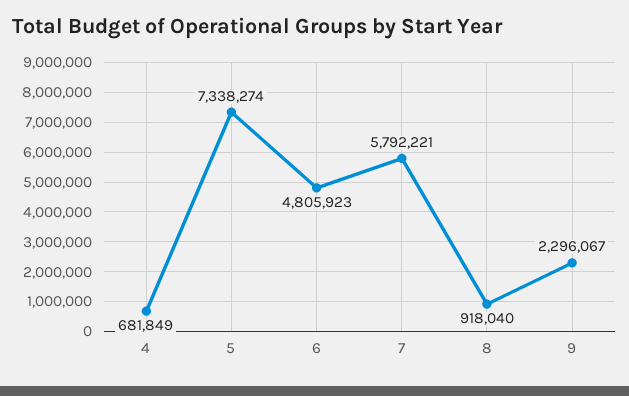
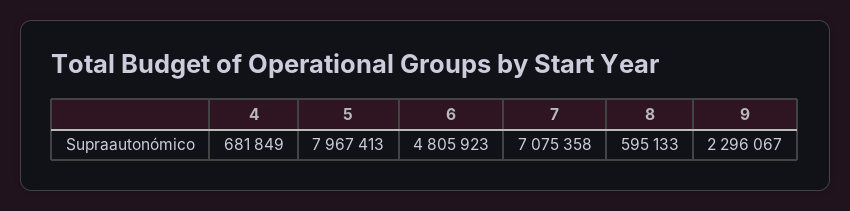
5: 7338274 -> 7967413
7: 5792221 -> 7075358
8: 918040 -> 595133

